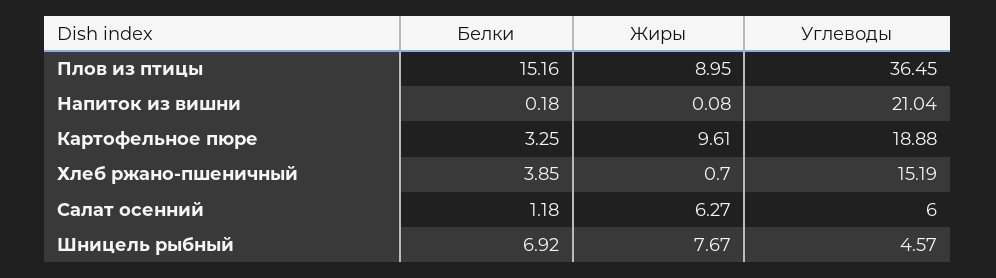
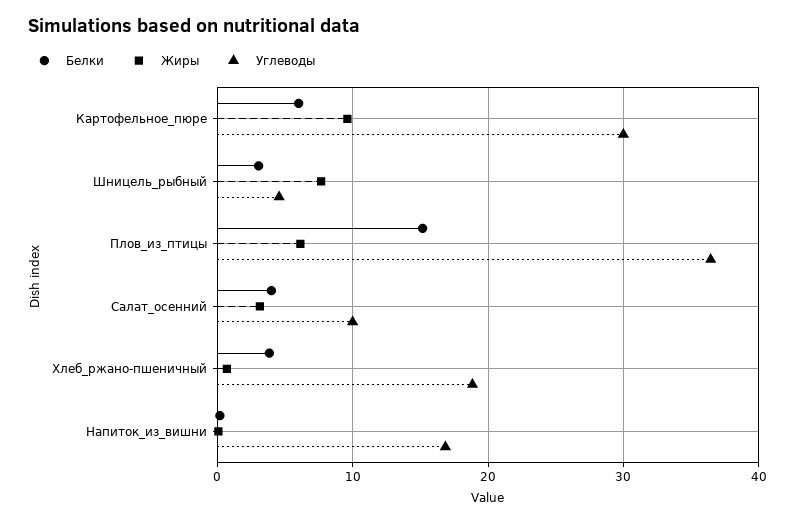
Жиры, Плов из птицы: 8.95 -> 6
Углеводы, Напиток из вишни: 21.04 -> 17
Белки, Картофельное пюре: 3.25 -> 6
Углеводы, Картофельное пюре: 18.88 -> 30
Углеводы, Хлеб ржано-пшеничный: 15.19 -> 19
Белки, Салат осенний: 1.18 -> 4
Жиры, Салат осенний: 6.27 -> 3
Углеводы, Салат осенний: 6 -> 10
Белки, Шницель рыбный: 6.92 -> 3

